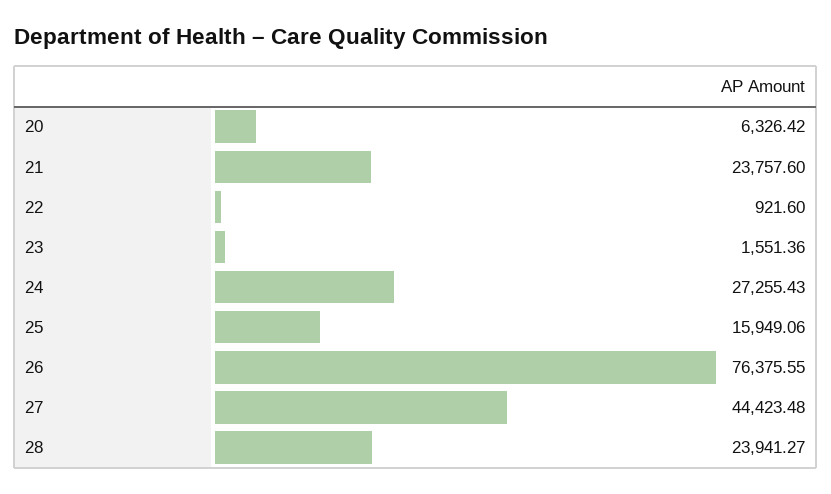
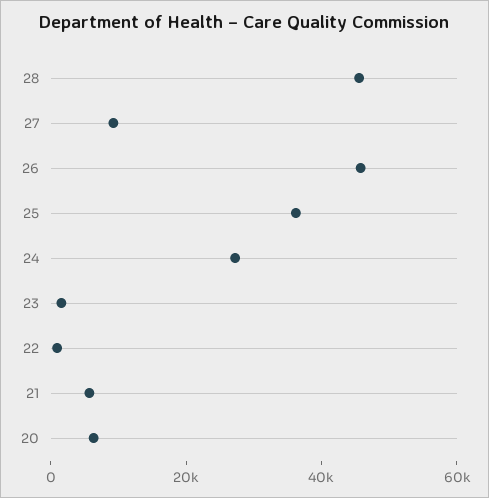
21: 23757.6 -> 5000
25: 15949.06 -> 35000
26: 76375.55 -> 45000
27: 44423.48 -> 10000
28: 23941.27 -> 45000

